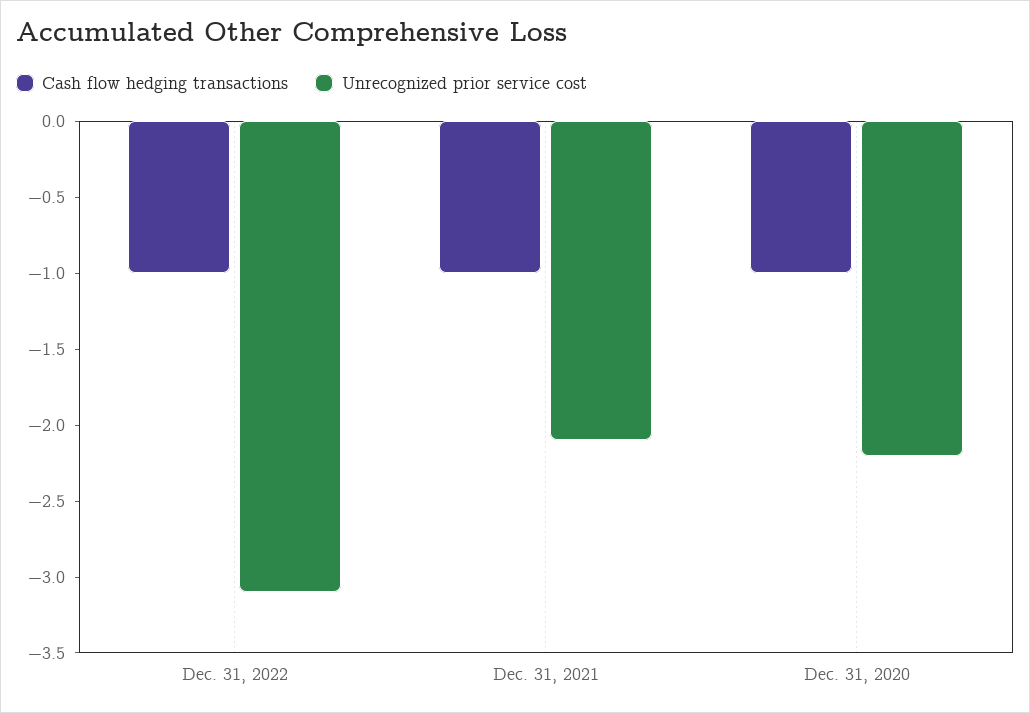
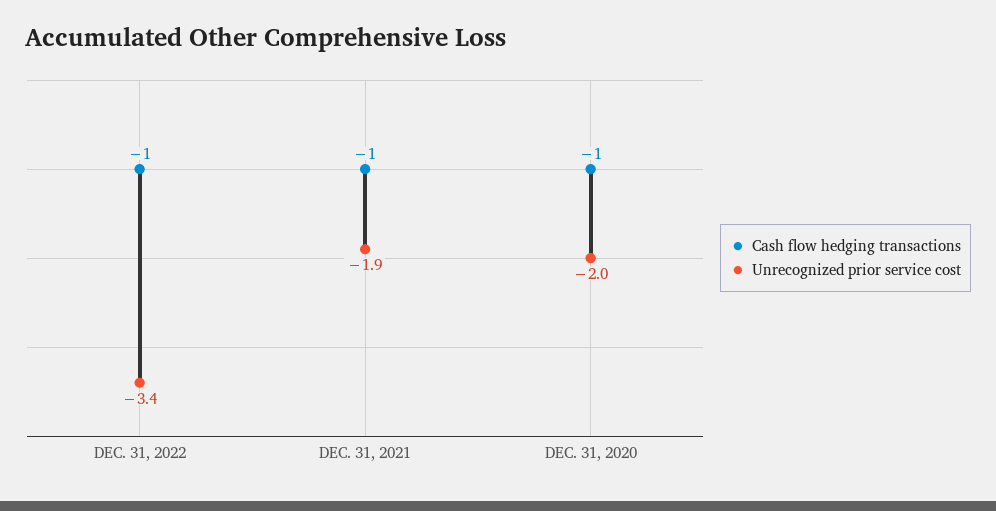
Unrecognized prior service cost, Dec. 31, 2022: -3.1 -> -3.4
Unrecognized prior service cost, Dec. 31, 2021: -2.1 -> -1.9
Unrecognized prior service cost, Dec. 31, 2020: -2.2 -> -2

